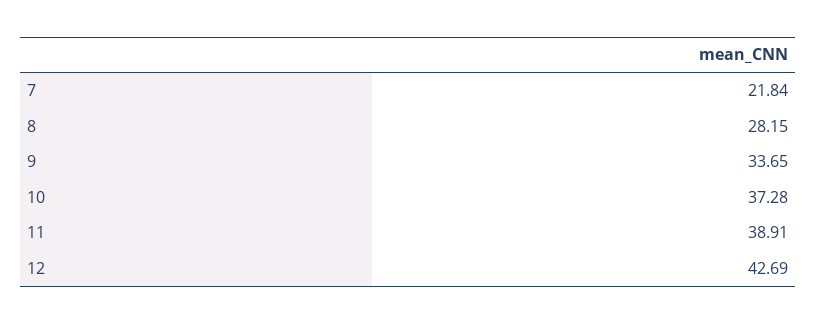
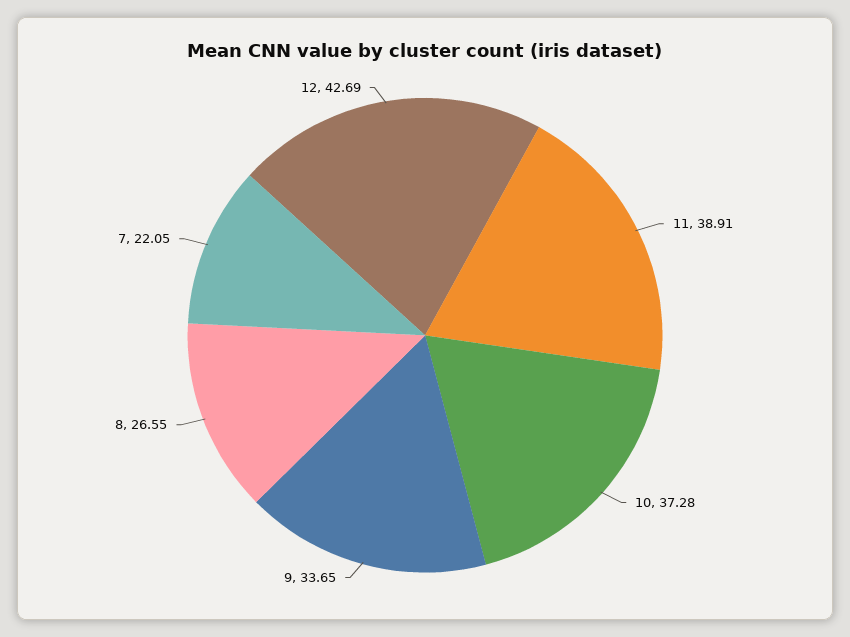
7: 21.84 -> 22.05
8: 28.15 -> 26.55

